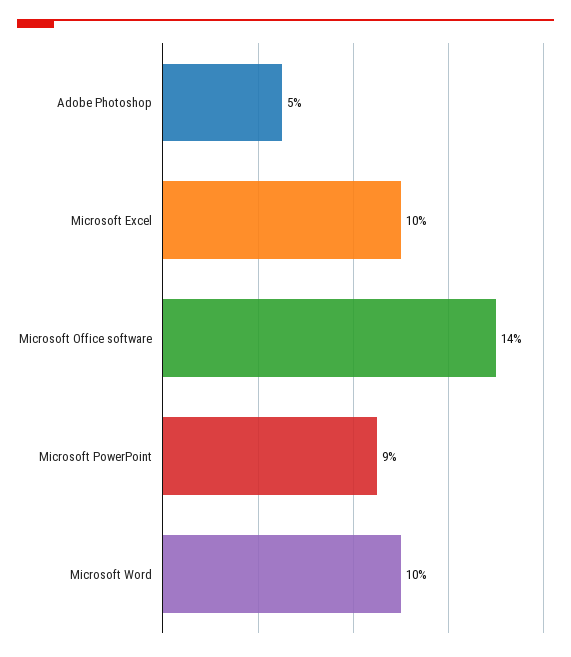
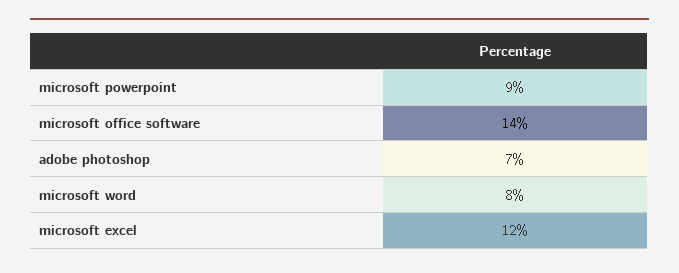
Adobe Photoshop: 5 -> 7
Microsoft Excel: 10 -> 12
Microsoft Word: 10 -> 8

